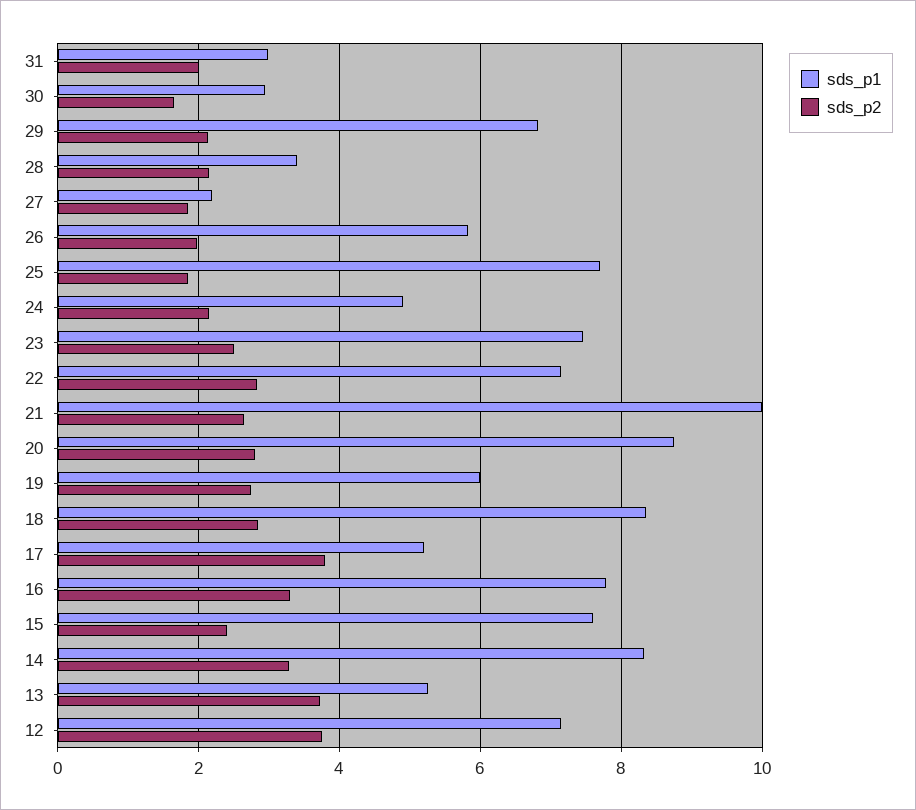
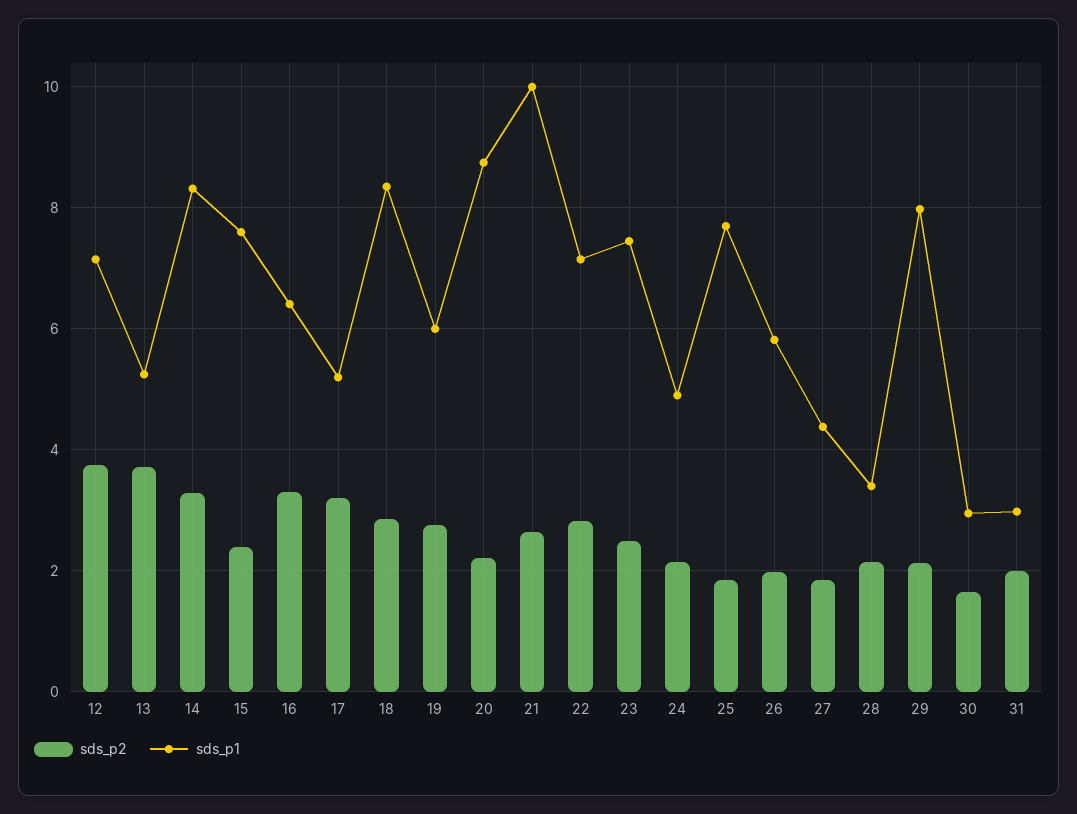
sds_p1, 29: 6.8 -> 8
sds_p1, 27: 2.2 -> 4.4
sds_p2, 20: 2.8 -> 2.2
sds_p2, 17: 3.8 -> 3.2
sds_p1, 16: 7.8 -> 6.4

